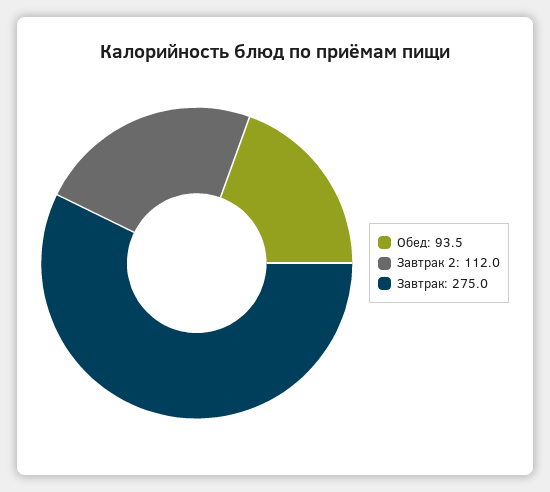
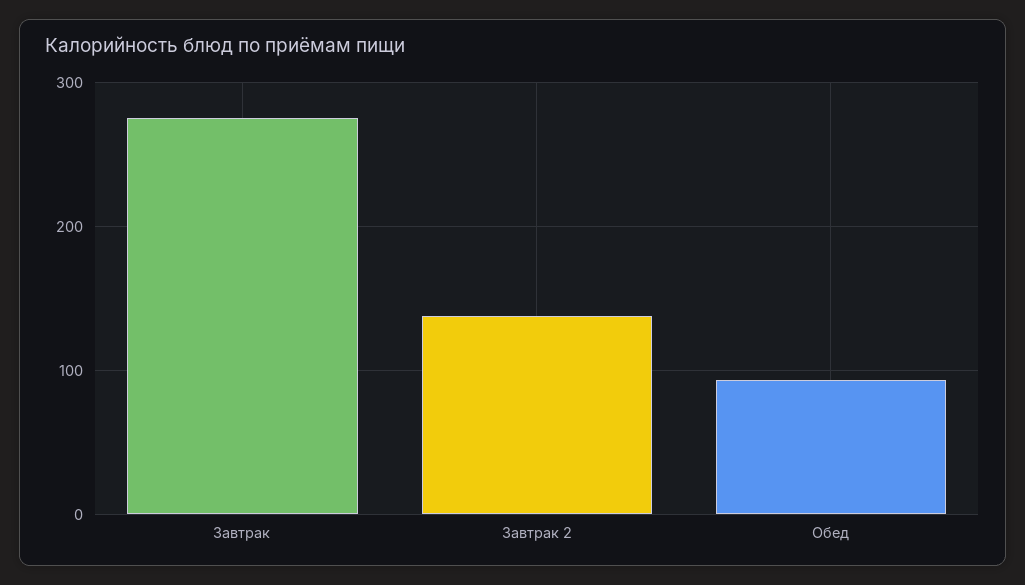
Завтрак 2: 112 -> 140

